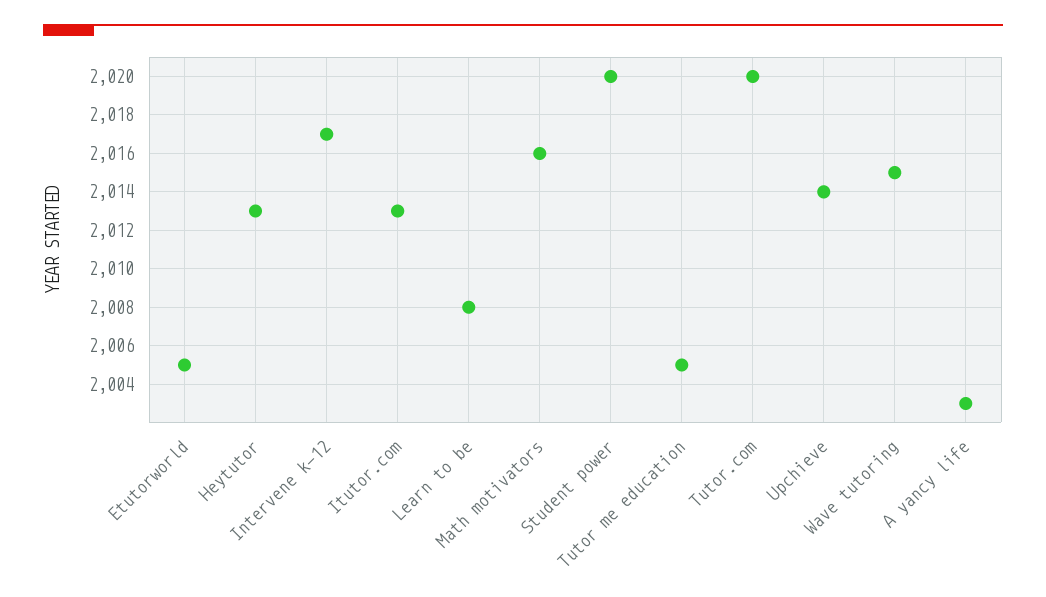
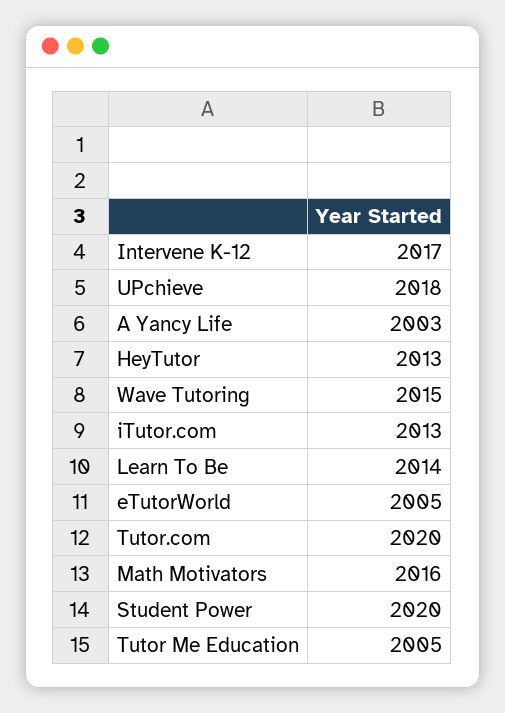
Learn to be: 2008 -> 2014
Upchieve: 2014 -> 2018

